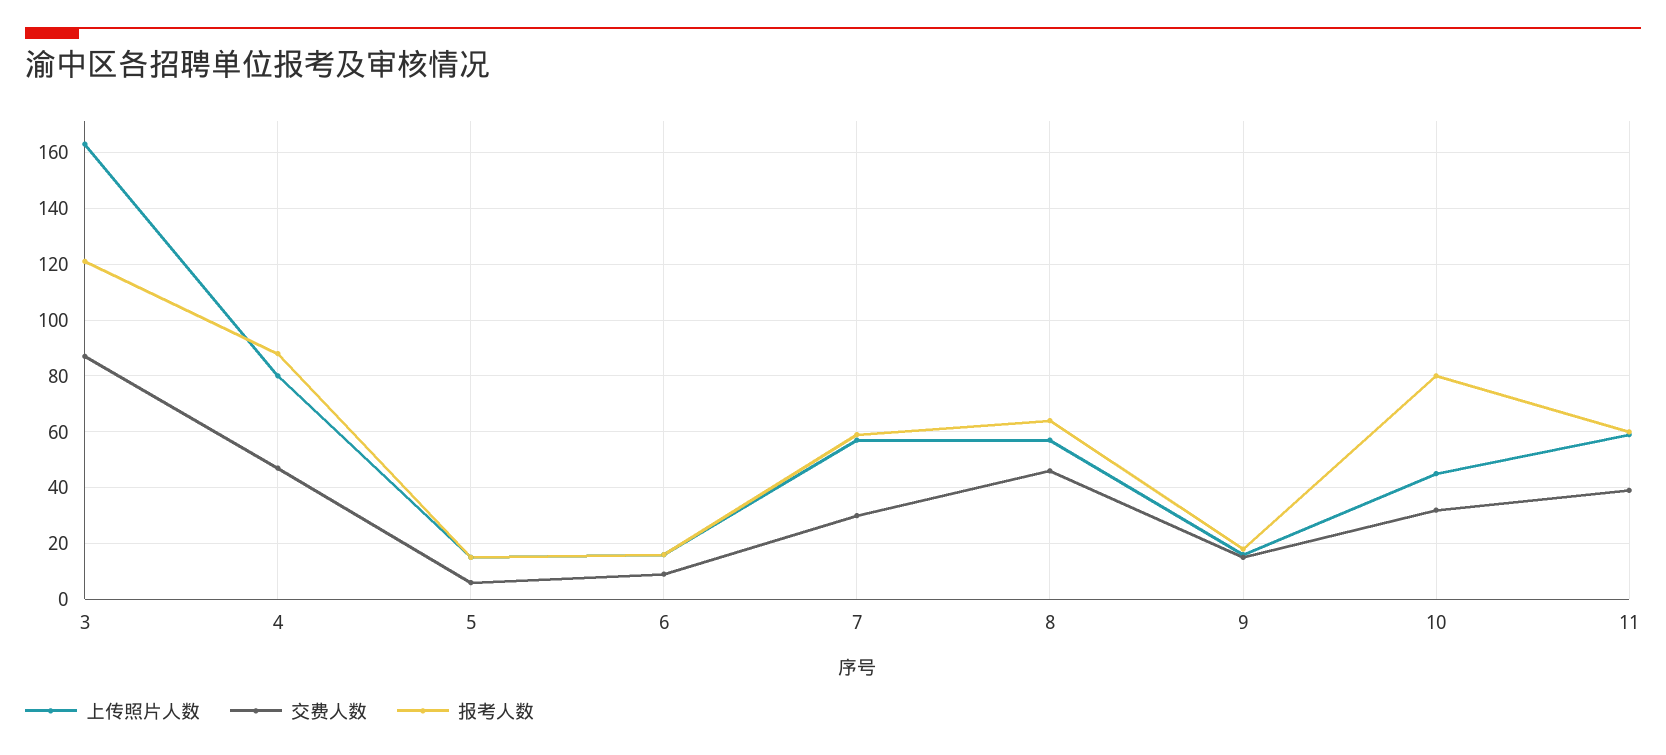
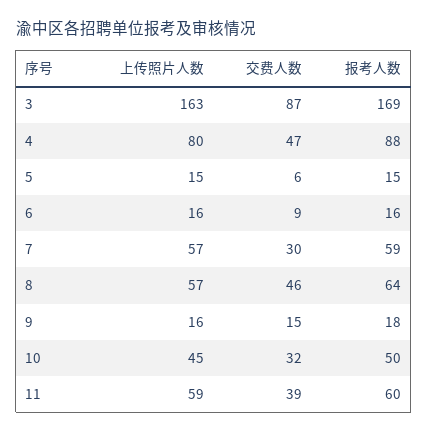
报考人数, 3: 120 -> 169
报考人数, 10: 80 -> 50

